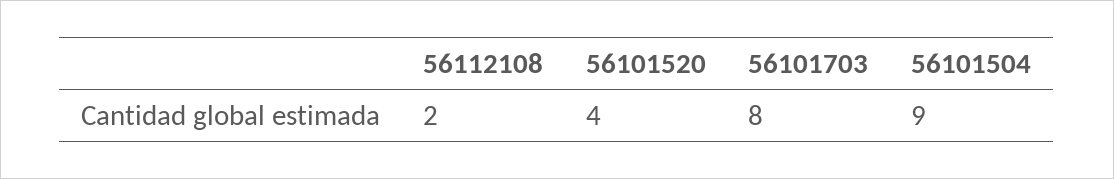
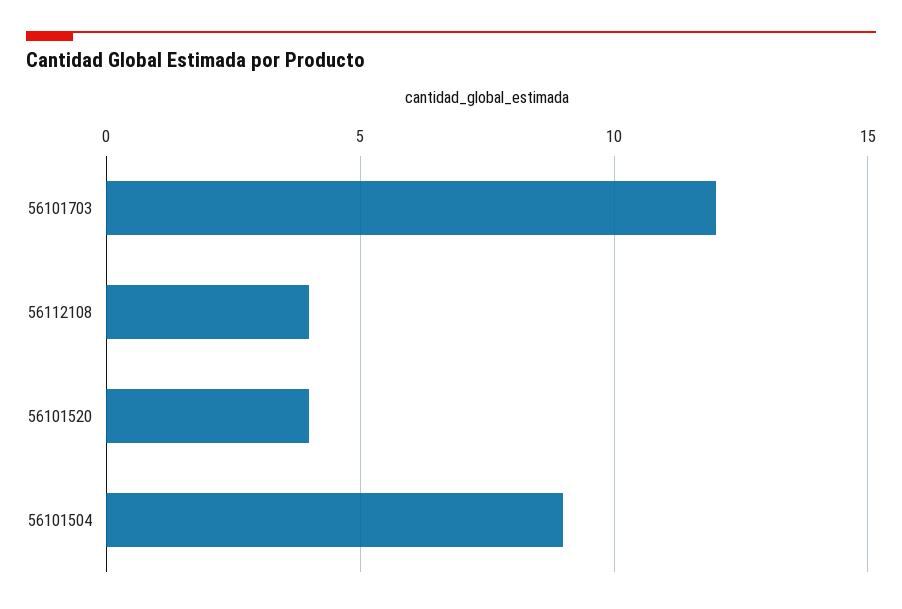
56112108: 2 -> 4
56101703: 8 -> 12

